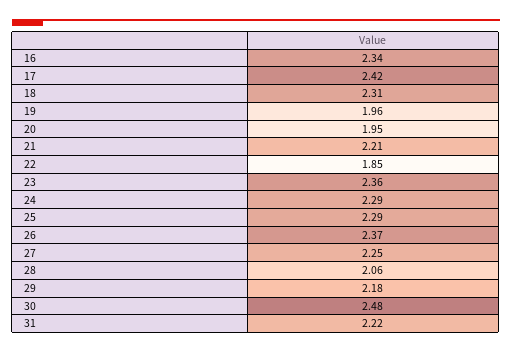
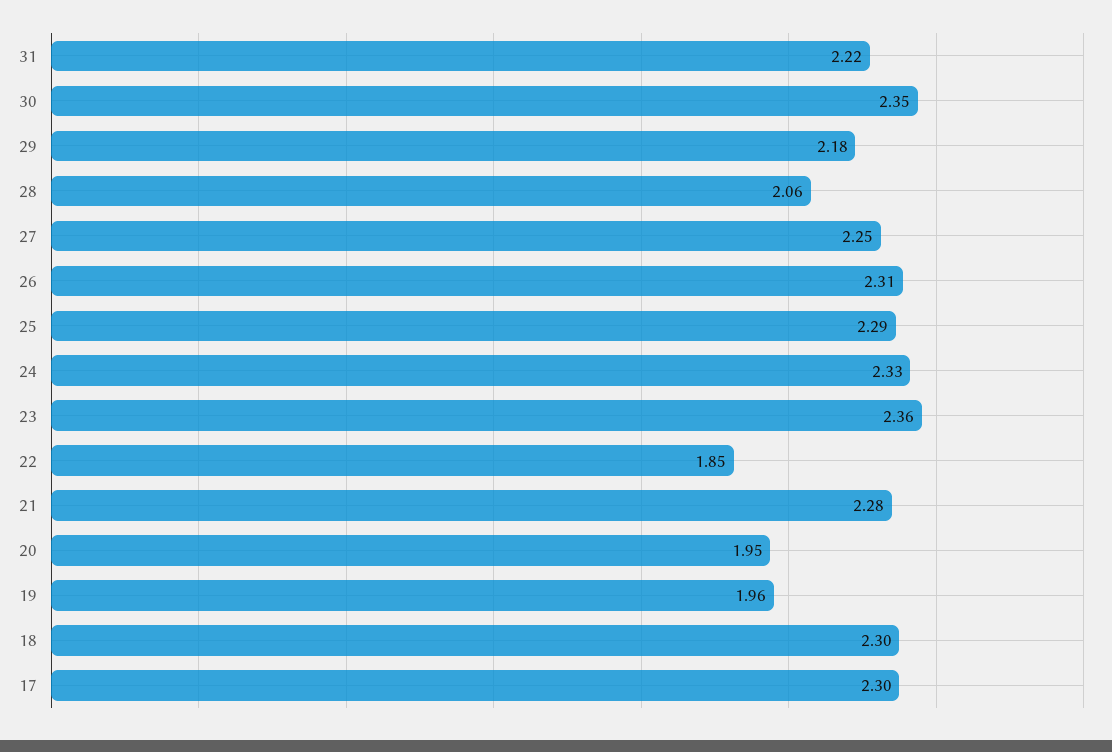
16: 2.34 -> none
17: 2.42 -> 2.3
18: 2.31 -> 2.3
21: 2.21 -> 2.28
24: 2.29 -> 2.33
26: 2.37 -> 2.31
30: 2.48 -> 2.35

